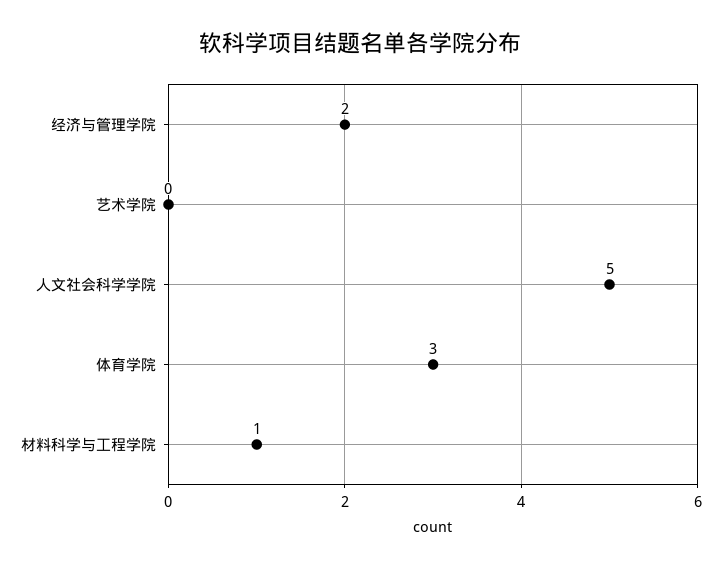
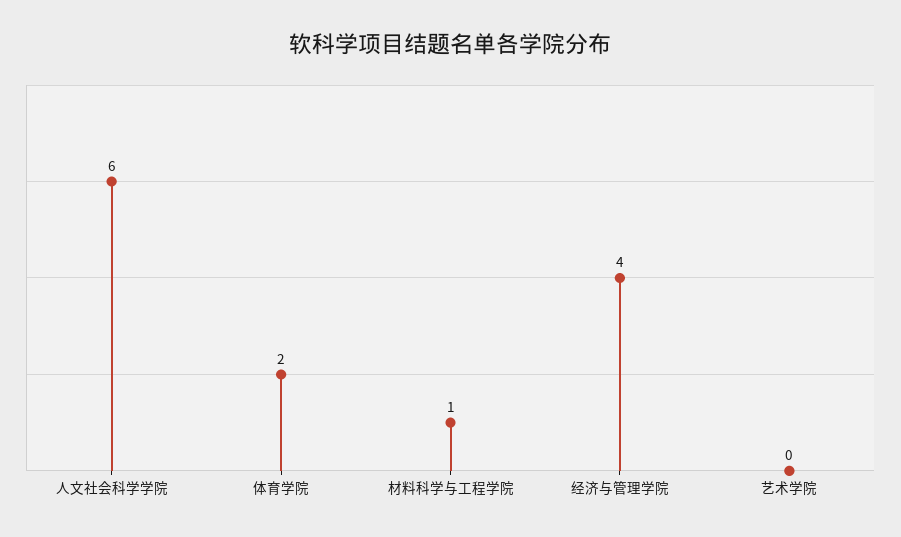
经济与管理学院: 2 -> 4
人文社会科学学院: 5 -> 6
体育学院: 3 -> 2

